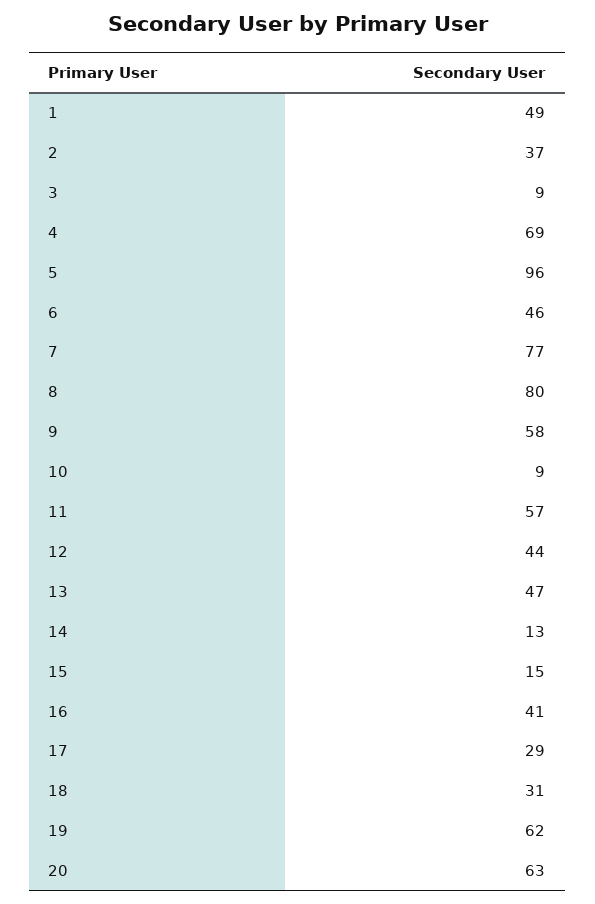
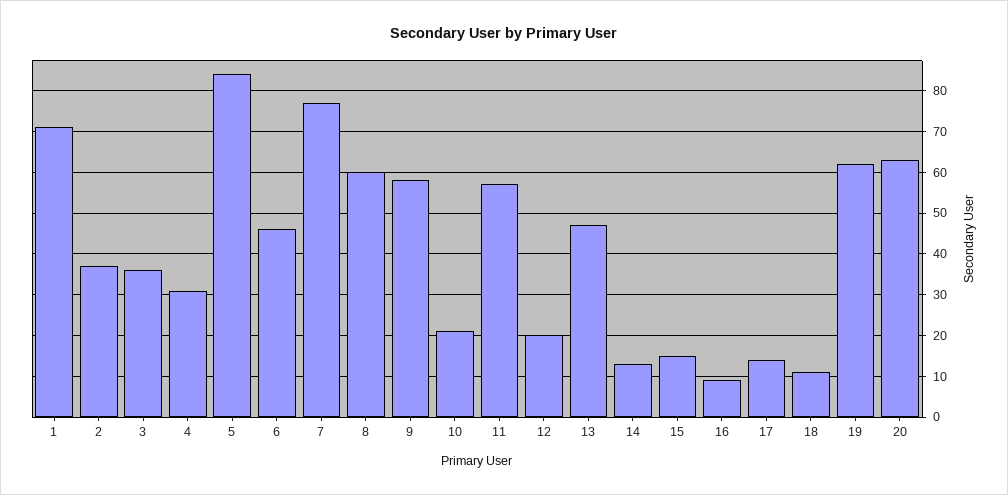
1: 49 -> 70
3: 9 -> 35
4: 69 -> 30
5: 96 -> 85
8: 80 -> 60
10: 9 -> 20
12: 44 -> 20
16: 41 -> 10
17: 29 -> 15
18: 31 -> 10

